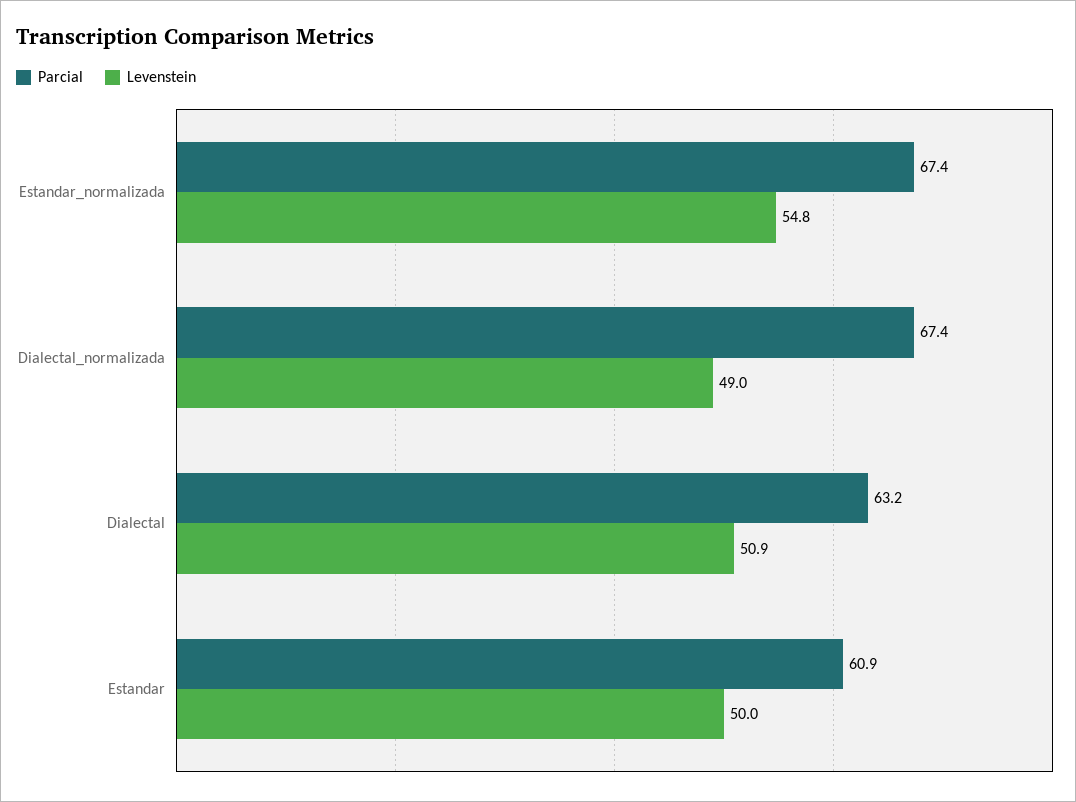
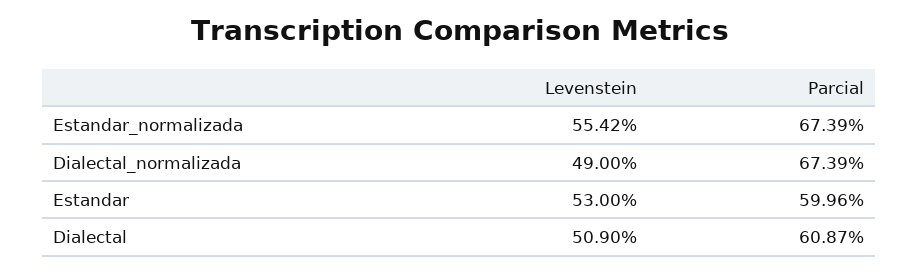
Levenstein, Estandar_normalizada: 54.8 -> 55.42
Parcial, Dialectal: 63.2 -> 60.87
Parcial, Estandar: 60.9 -> 59.96
Levenstein, Estandar: 50 -> 53

